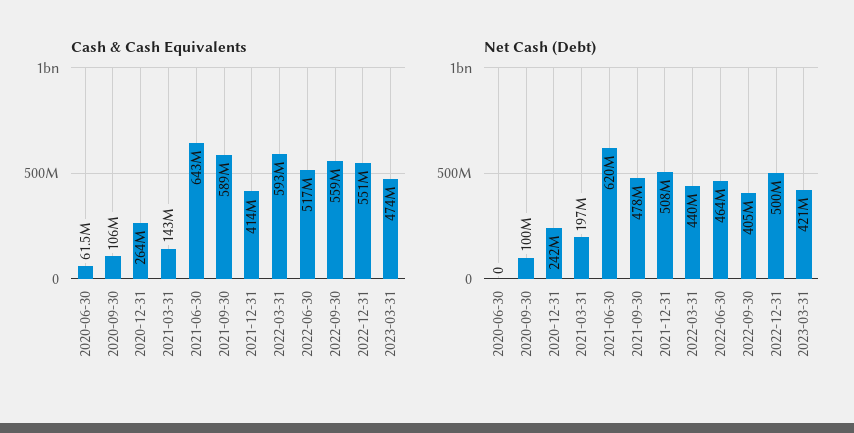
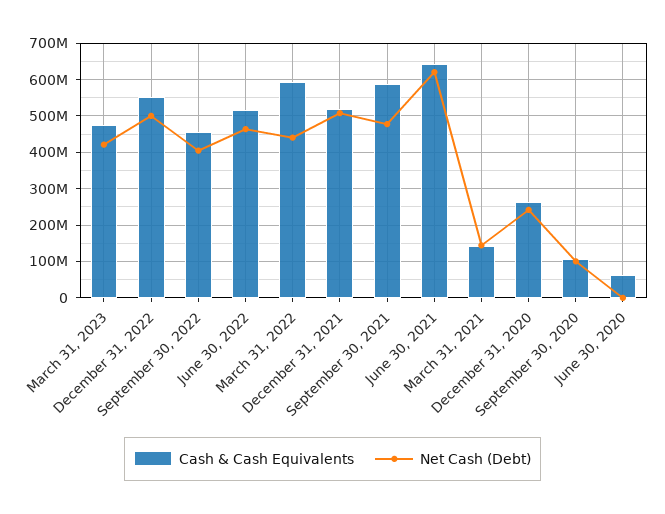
Cash & Cash Equivalents, 2021-12-31: 414000000 -> 520000000
Cash & Cash Equivalents, 2022-09-30: 559000000 -> 460000000
Net Cash (Debt), 2021-03-31: 197000000 -> 140000000

